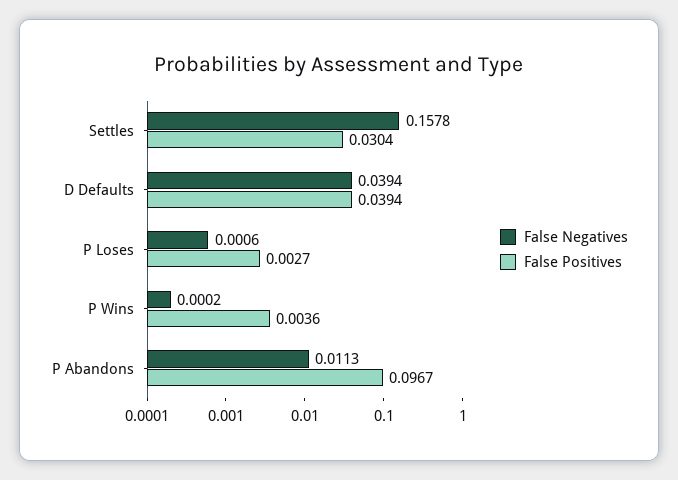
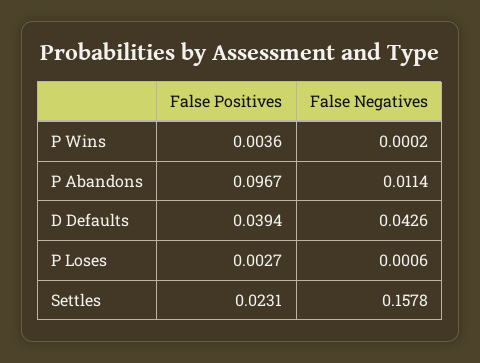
False Positives, Settles: 0.0304 -> 0.0231
False Negatives, D Defaults: 0.0394 -> 0.0426
False Negatives, P Abandons: 0.0113 -> 0.0114

